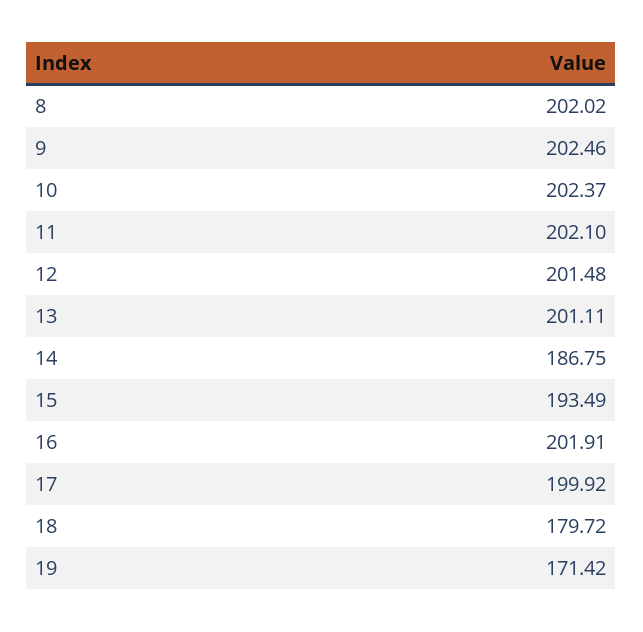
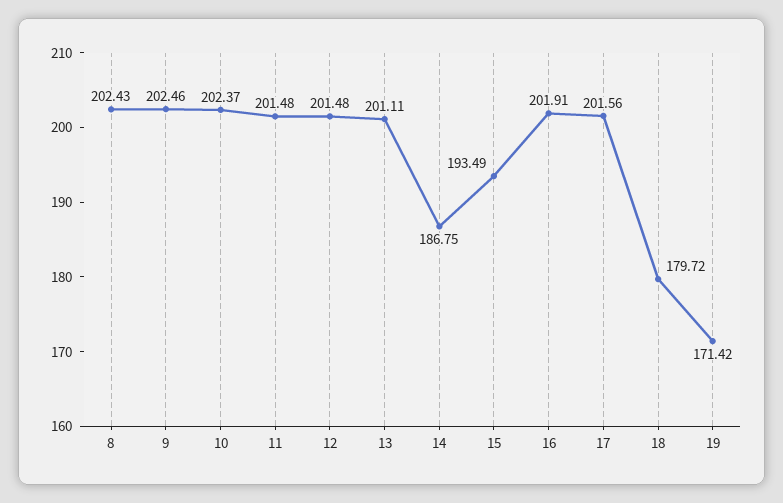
8: 202.02 -> 202.43
11: 202.1 -> 201.48
17: 199.92 -> 201.56

